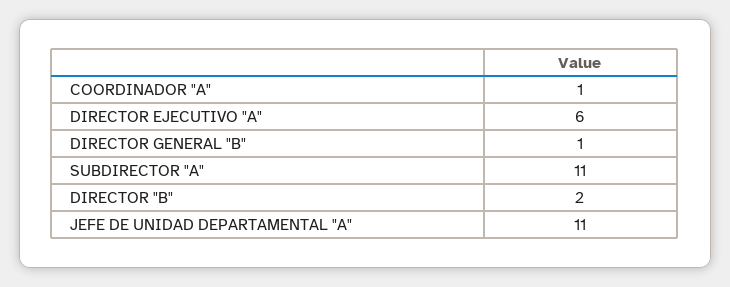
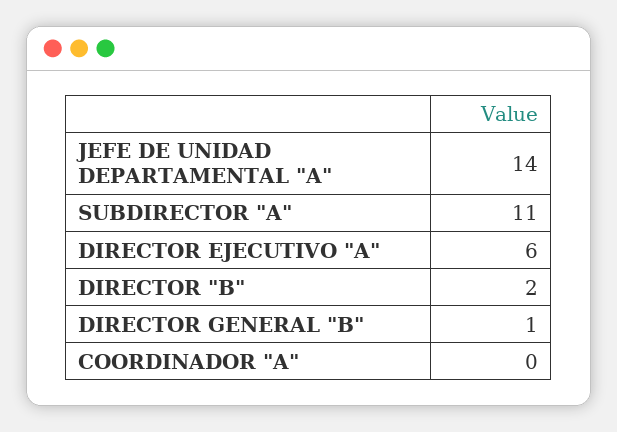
COORDINADOR "A": 1 -> 0
JEFE DE UNIDAD DEPARTAMENTAL "A": 11 -> 14

